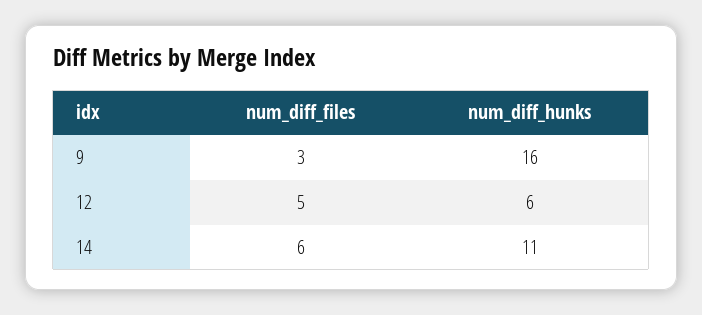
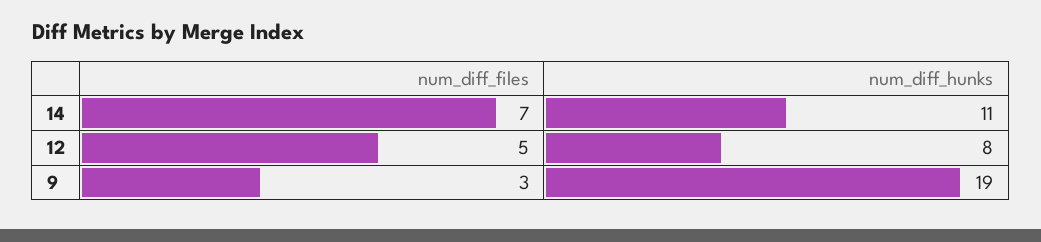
num_diff_hunks, 9: 16 -> 19
num_diff_hunks, 12: 6 -> 8
num_diff_files, 14: 6 -> 7

